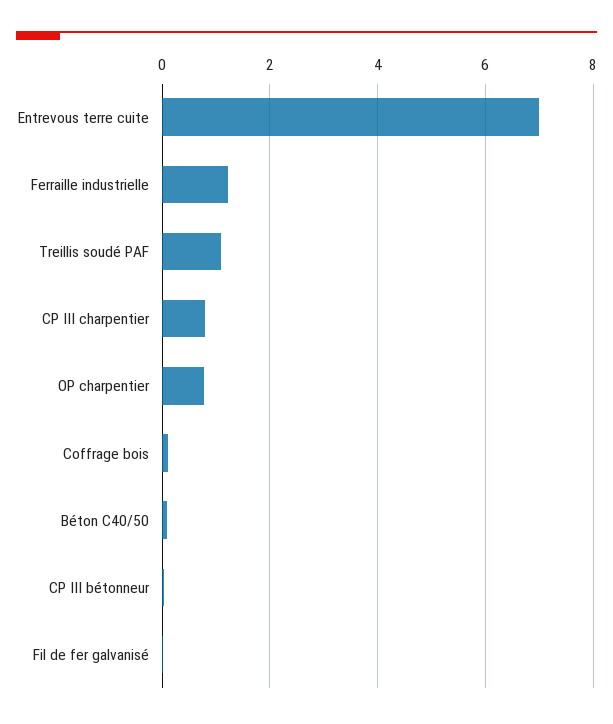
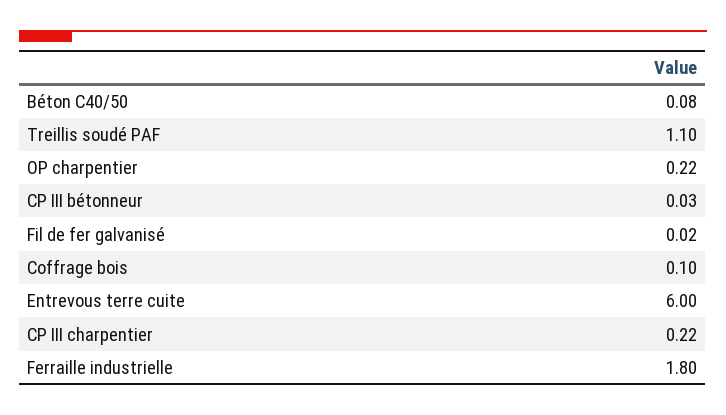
Entrevous terre cuite: 7 -> 6
Ferraille industrielle: 1.2 -> 1.8
CP III charpentier: 0.8 -> 0.22
OP charpentier: 0.8 -> 0.22

